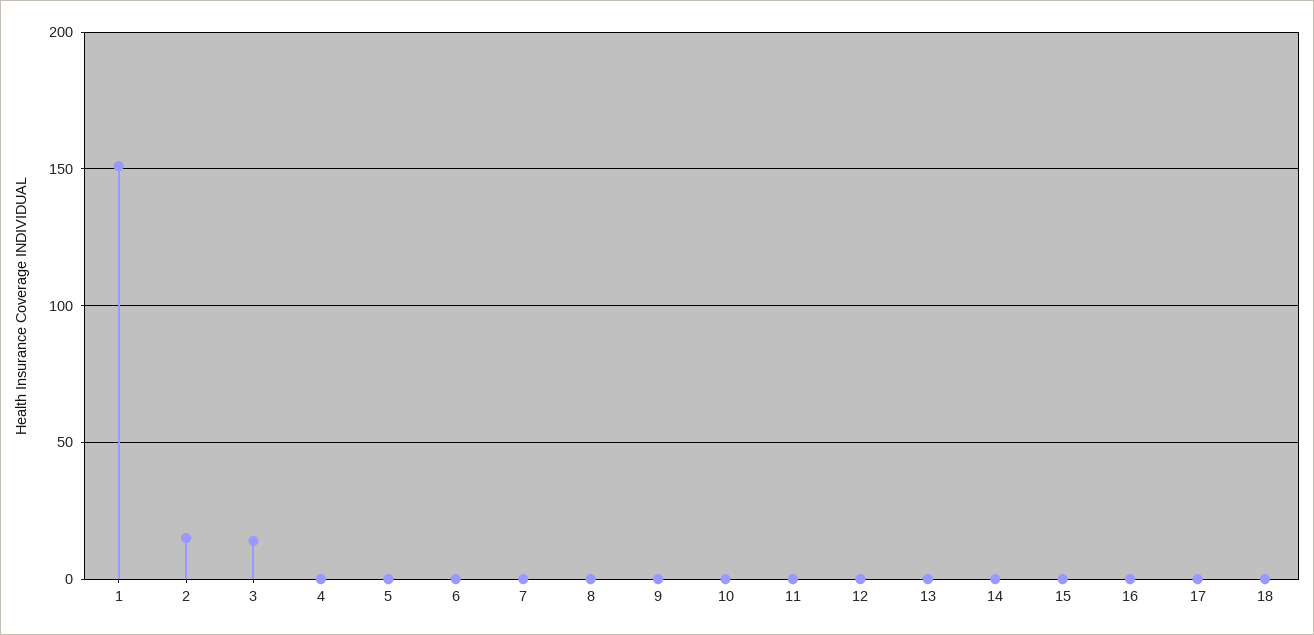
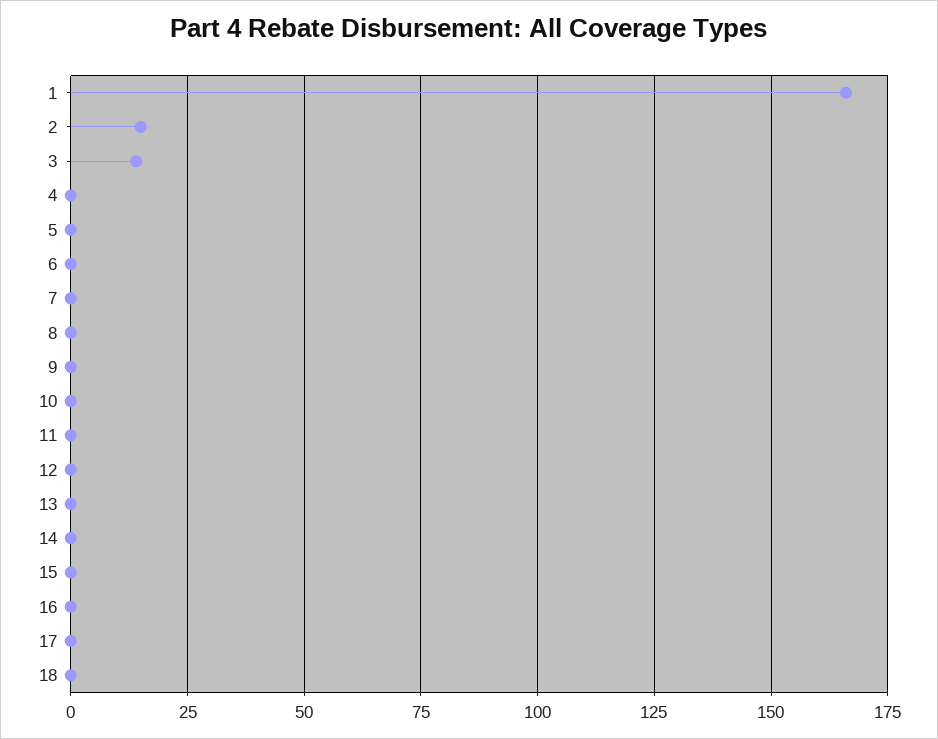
1: 150 -> 165

